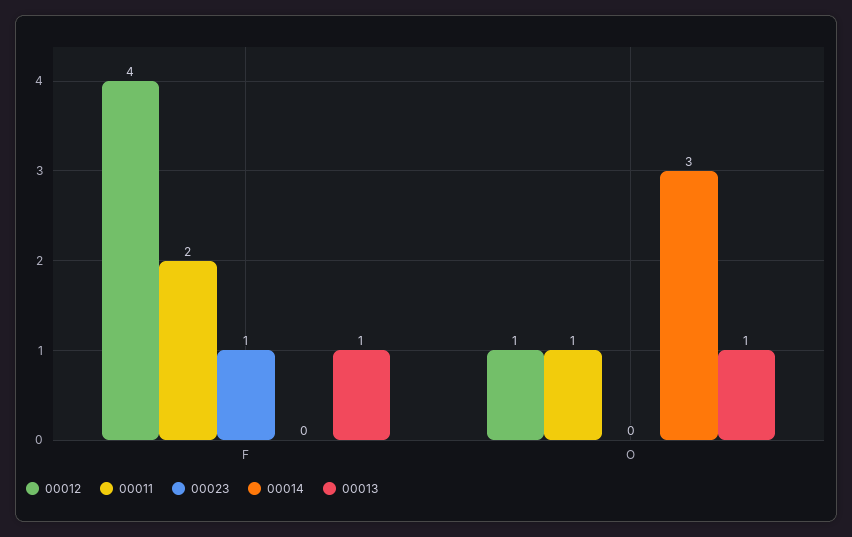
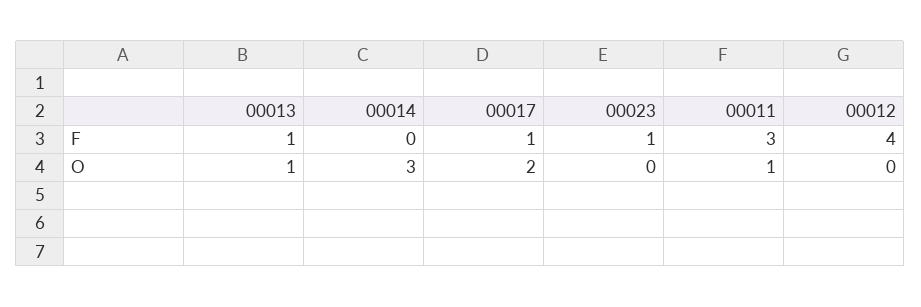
00011, F: 2 -> 3
00012, O: 1 -> 0
00017, F: none -> 1
00017, O: none -> 2

